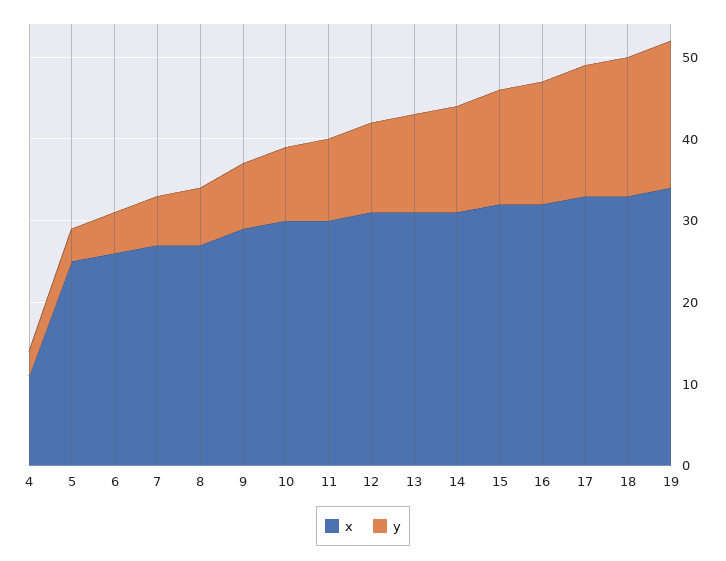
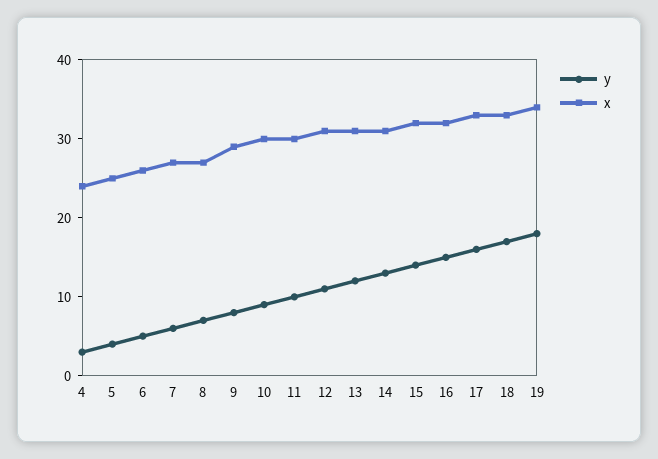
x, 4: 11 -> 25

